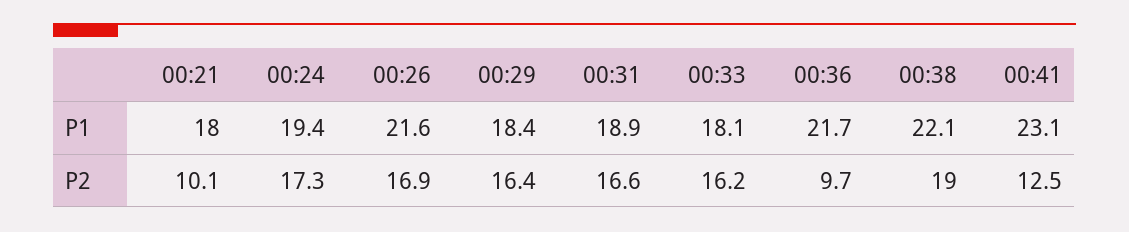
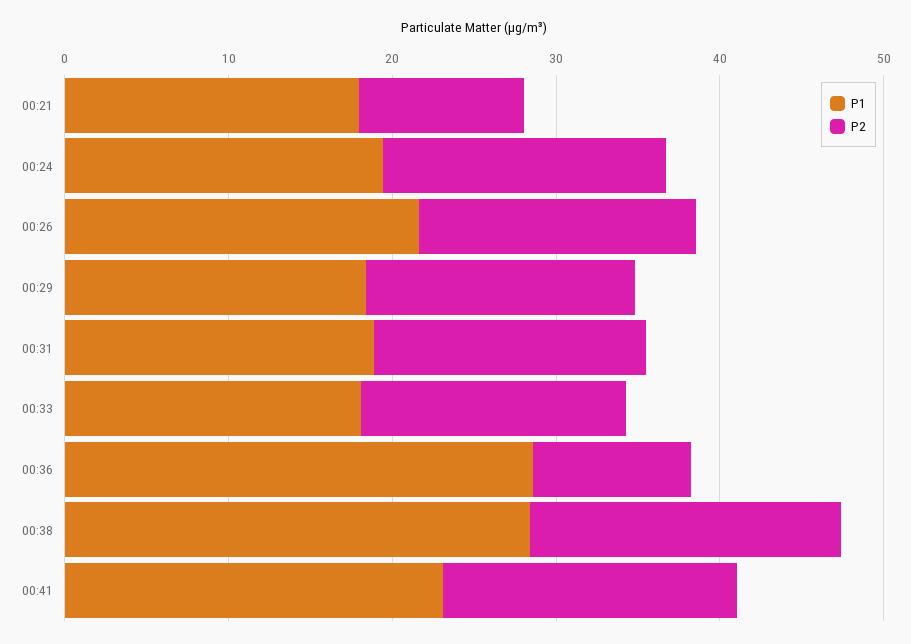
P1, 00:36: 21.7 -> 28
P1, 00:38: 22.1 -> 28
P2, 00:41: 12.5 -> 18

